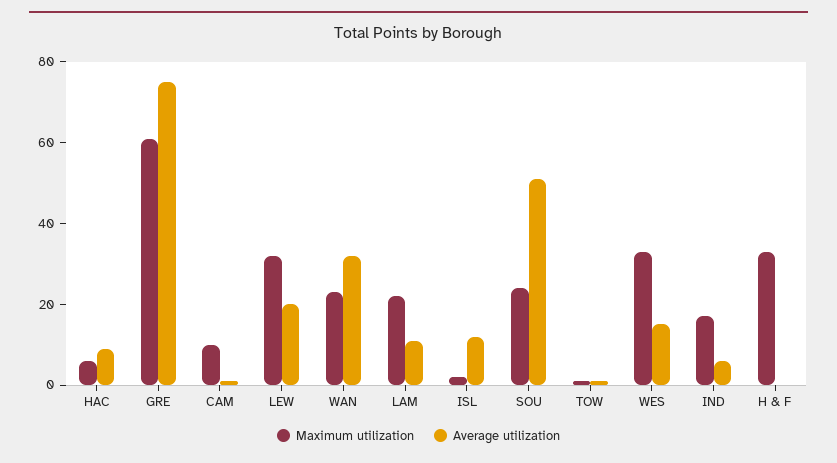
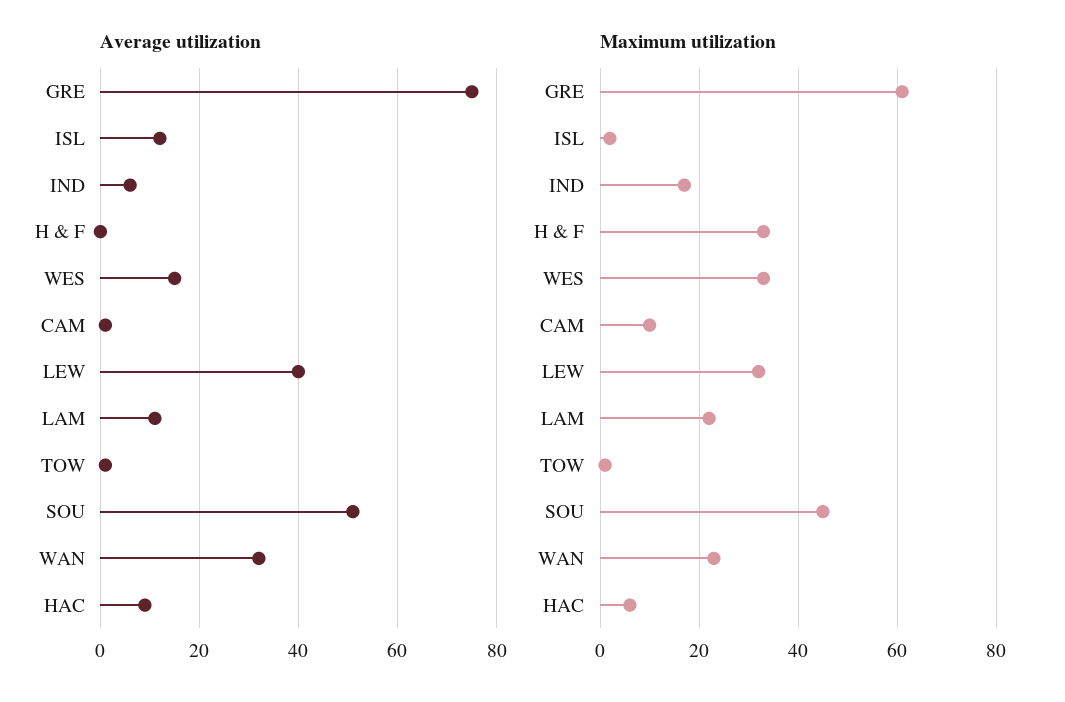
Average utilization, LEW: 20 -> 40
Maximum utilization, SOU: 25 -> 45

